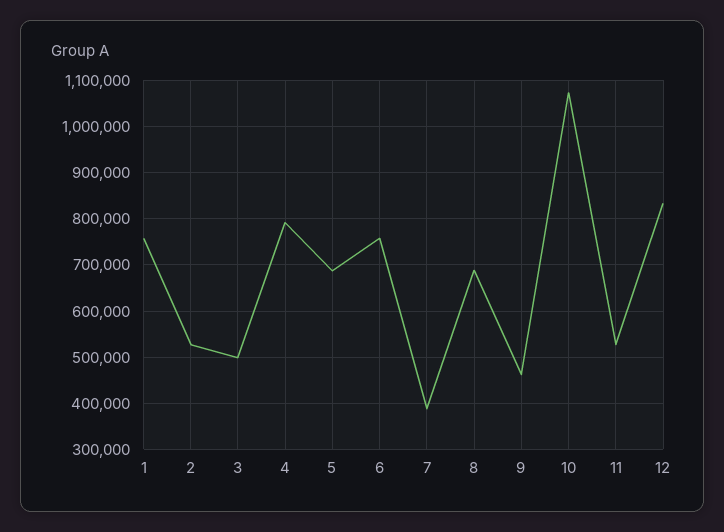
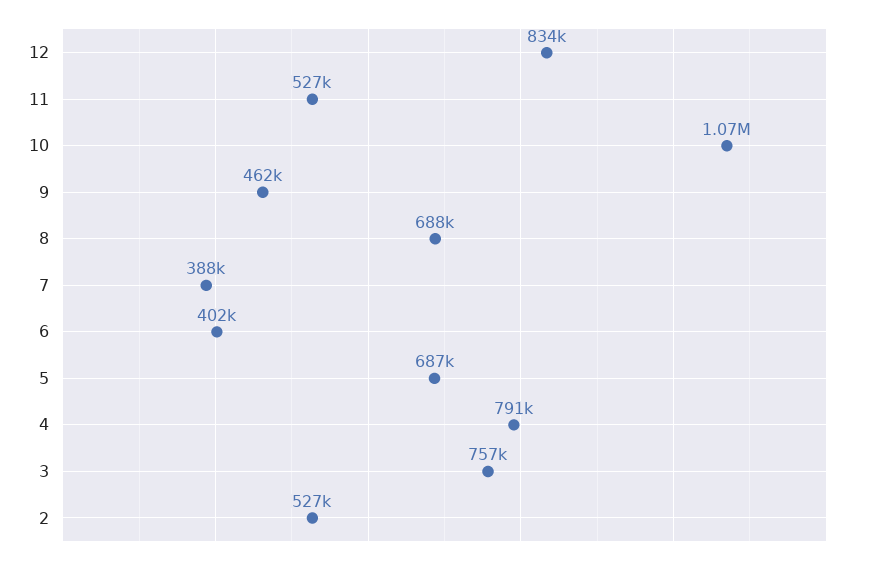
1: 760000 -> none
3: 500000 -> 757000
6: 760000 -> 402000

